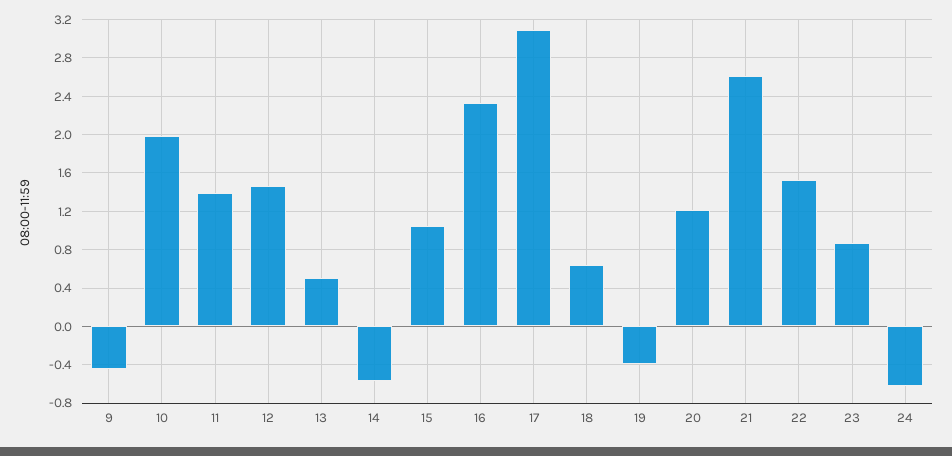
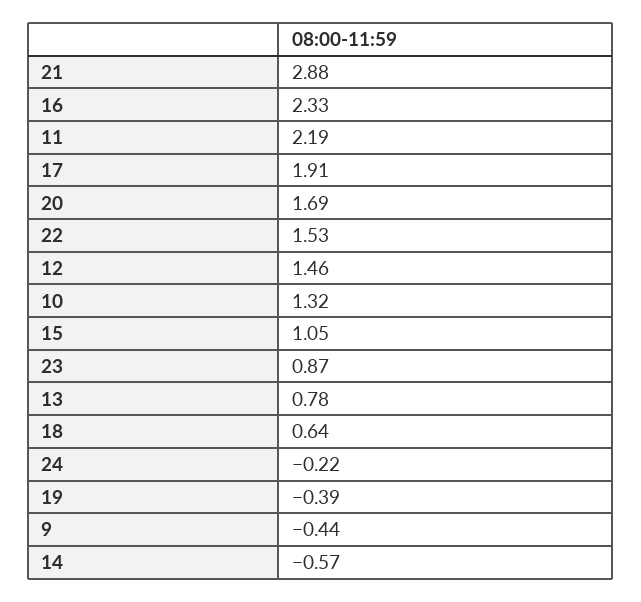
10: 2 -> 1.32
11: 1.4 -> 2.19
13: 0.5 -> 0.78
17: 3.1 -> 1.91
20: 1.2 -> 1.69
21: 2.6 -> 2.88
24: -0.6 -> -0.22

